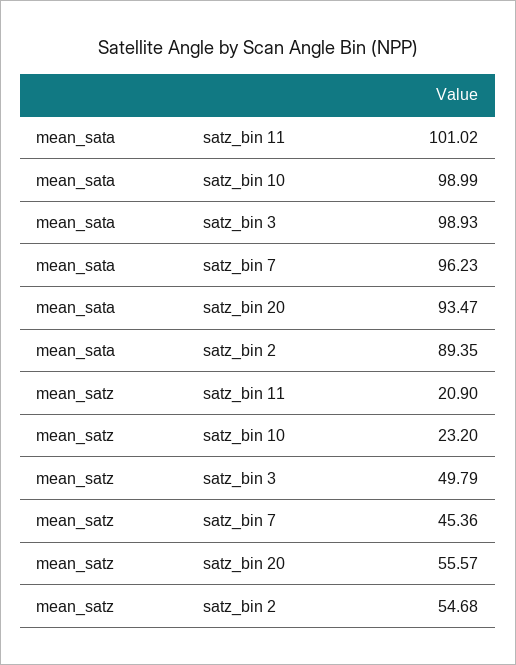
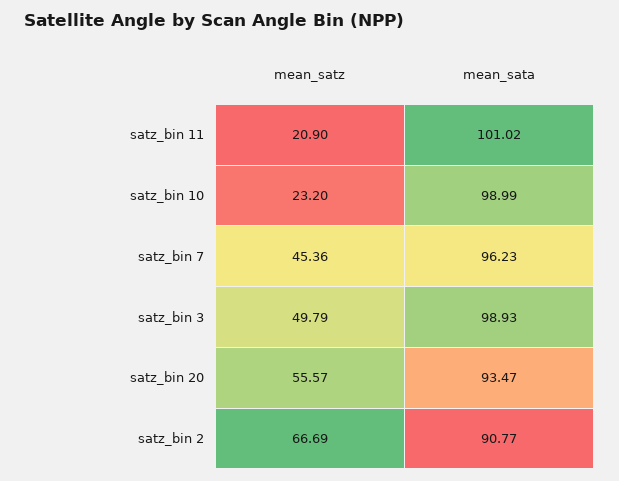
mean_sata, satz_bin 2: 89.35 -> 90.77
mean_satz, satz_bin 2: 54.68 -> 66.69

